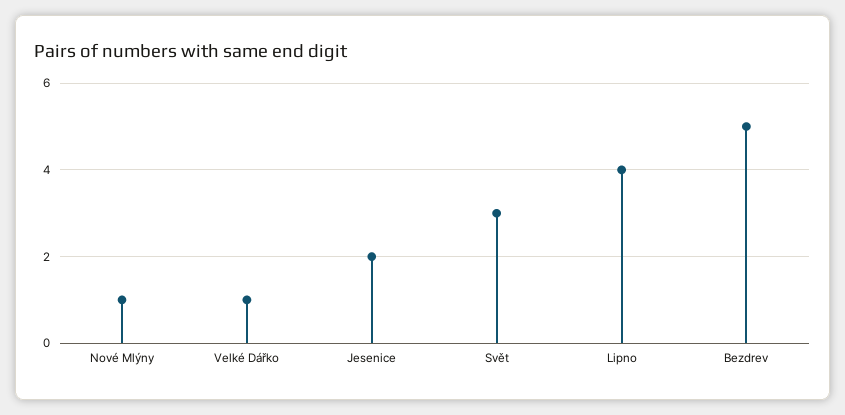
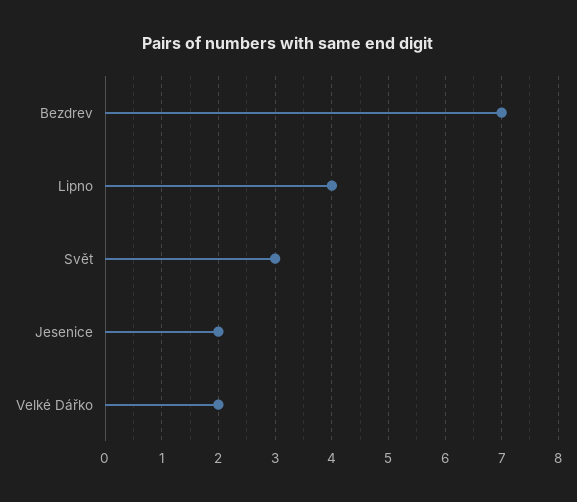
Nové Mlýny: 1 -> none
Velké Dářko: 1 -> 2
Bezdrev: 5 -> 7

